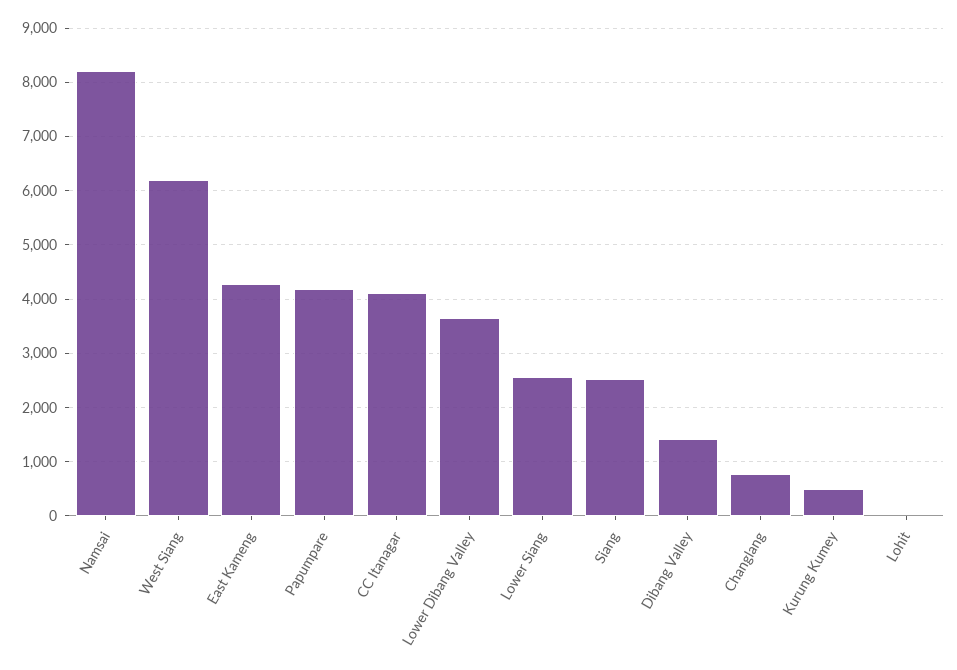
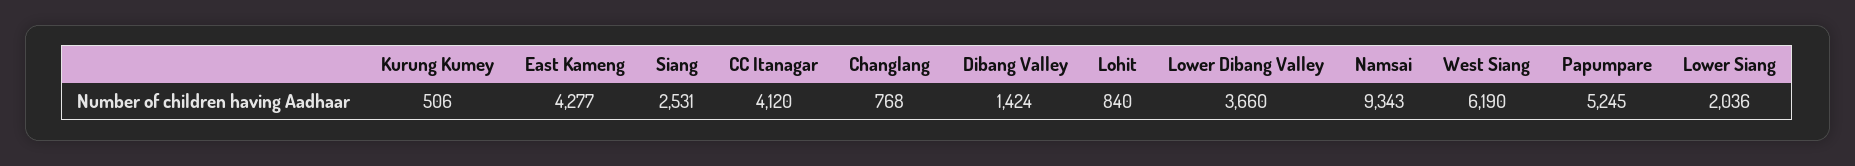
Namsai: 8200 -> 9343
Papumpare: 4200 -> 5245
Lower Siang: 2600 -> 2036
Lohit: 0 -> 840

